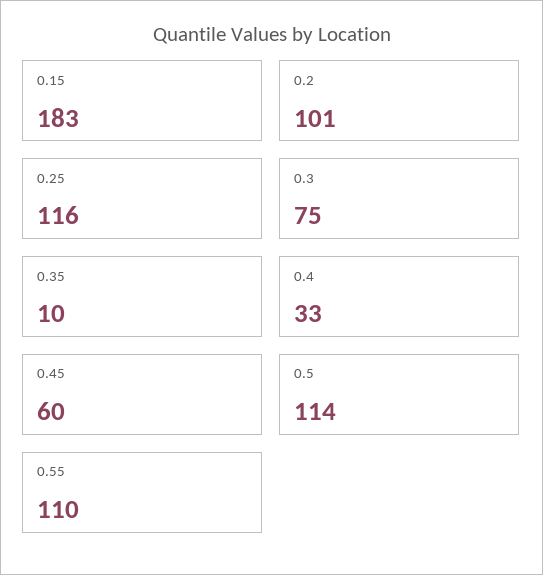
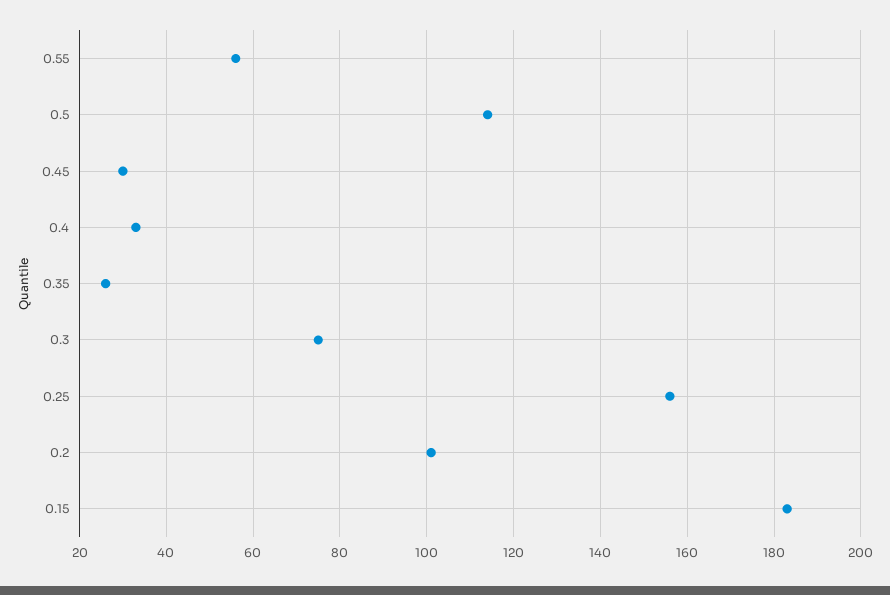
0.25: 116 -> 155
0.35: 10 -> 25
0.45: 60 -> 30
0.55: 110 -> 55

